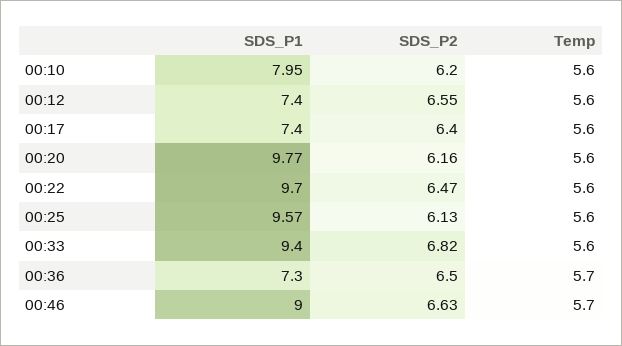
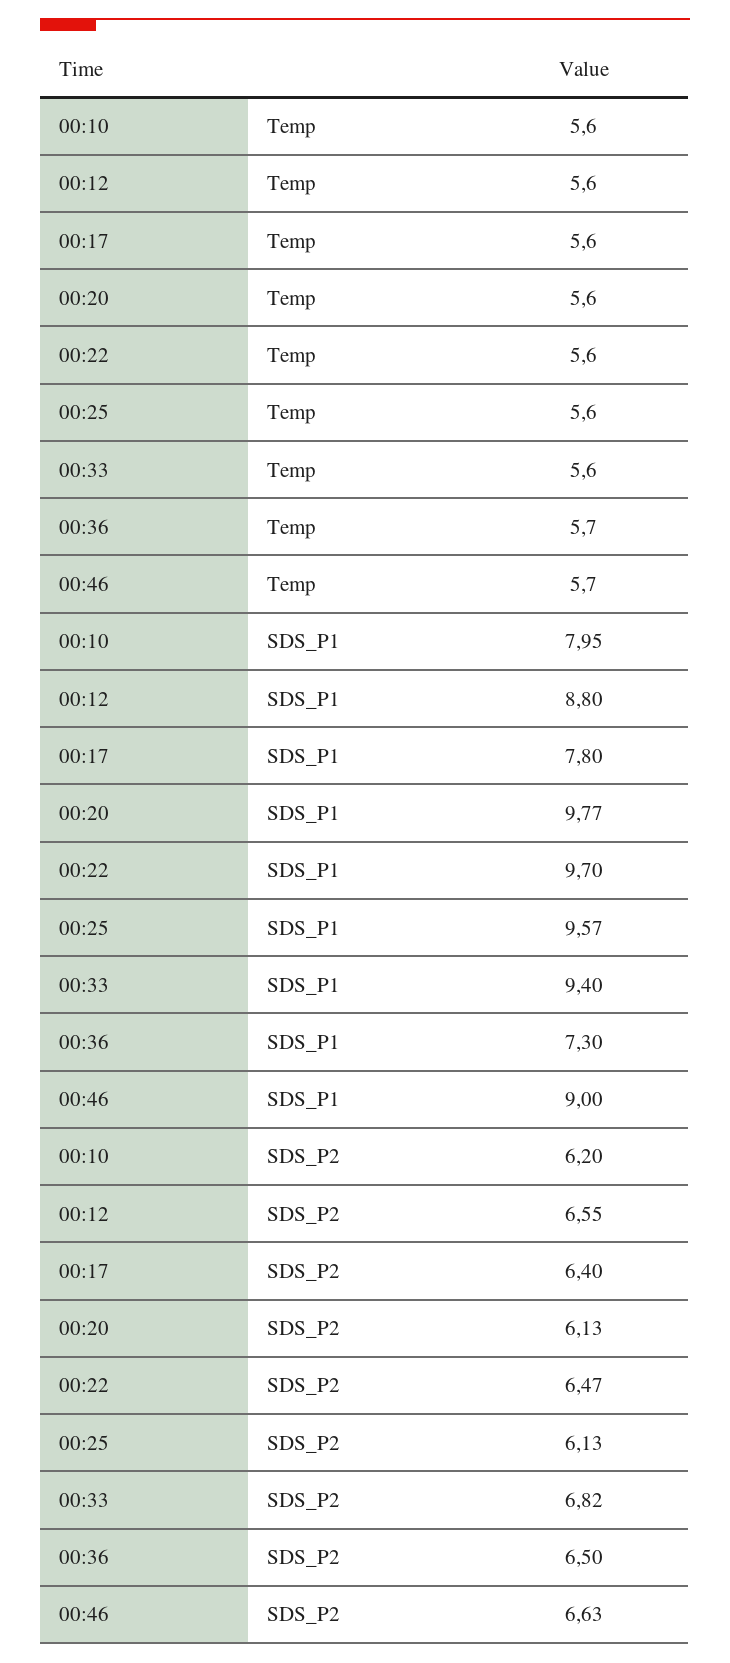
SDS_P1, 00:12: 7.4 -> 8.8
SDS_P1, 00:17: 7.4 -> 7.8
SDS_P2, 00:20: 6.16 -> 6.13

